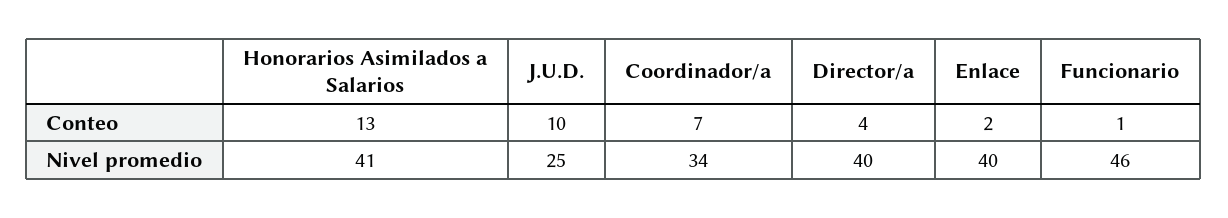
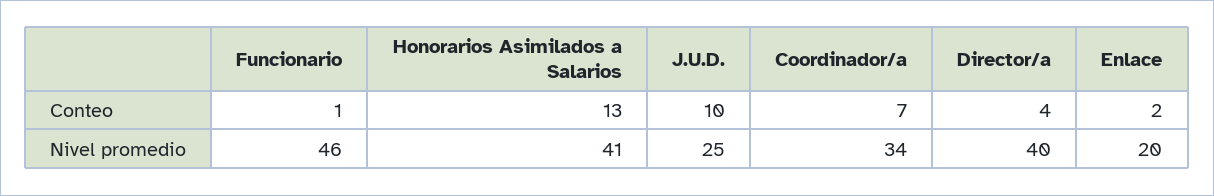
Enlace, Nivel promedio: 40 -> 20

